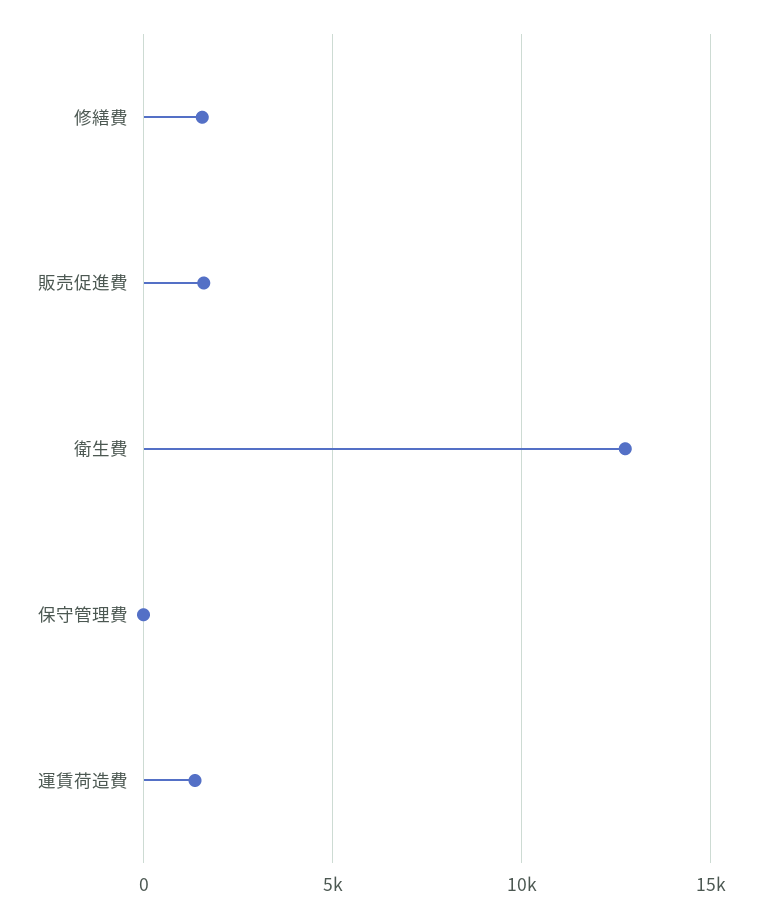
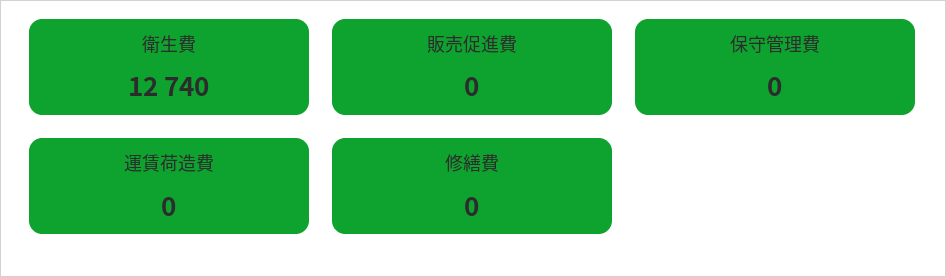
修繕費: 1500 -> 0
販売促進費: 1500 -> 0
運賃荷造費: 1500 -> 0

